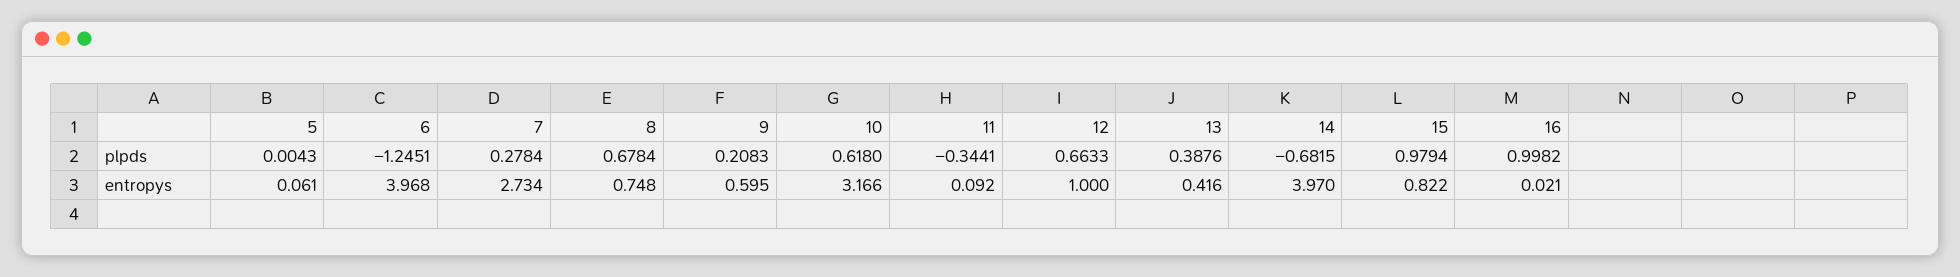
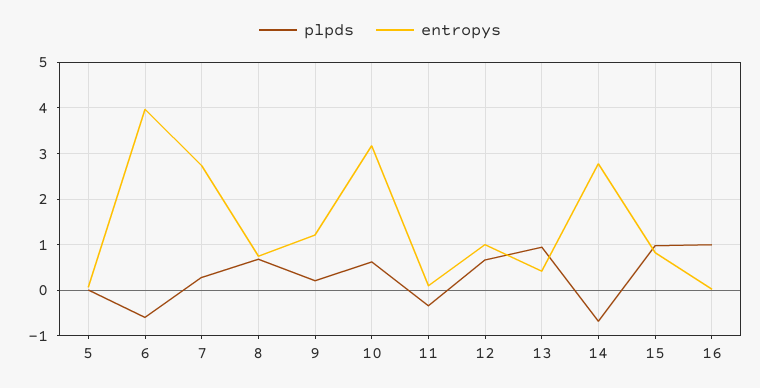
plpds, 6: -1.2451 -> -0.6
plpds, 13: 0.3876 -> 1
entropys, 9: 0.595 -> 1.2
entropys, 14: 3.97 -> 2.8

